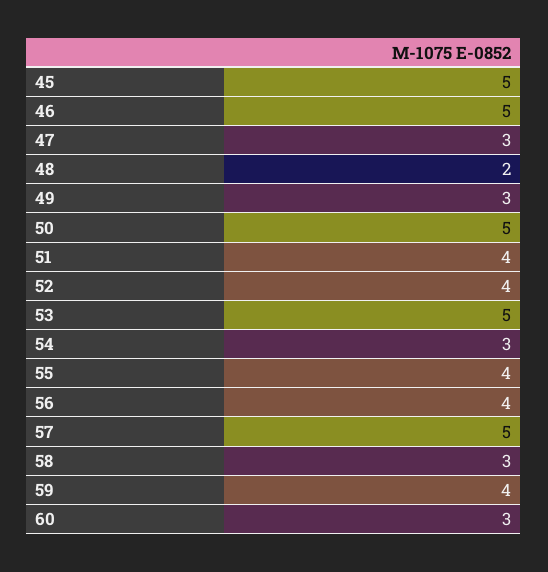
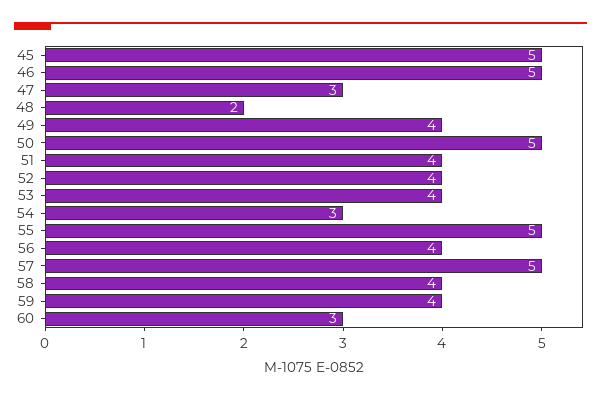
49: 3 -> 4
53: 5 -> 4
55: 4 -> 5
58: 3 -> 4

